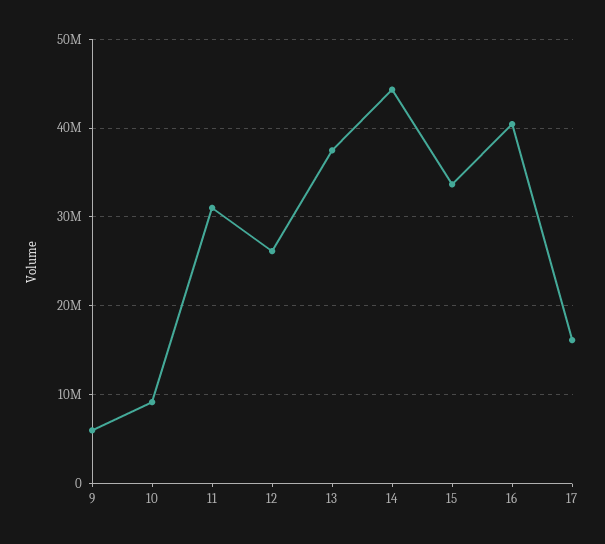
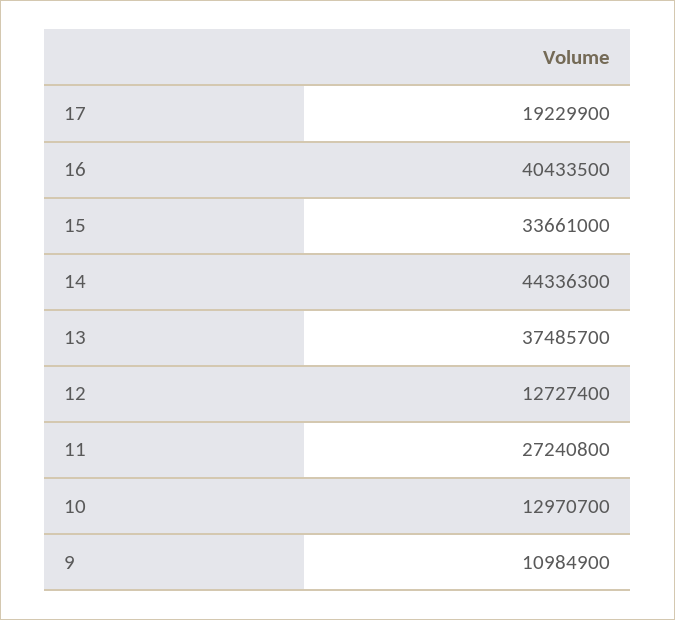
9: 6000000 -> 10984900
10: 9000000 -> 12970700
11: 31000000 -> 27240800
12: 26000000 -> 12727400
17: 16000000 -> 19229900

